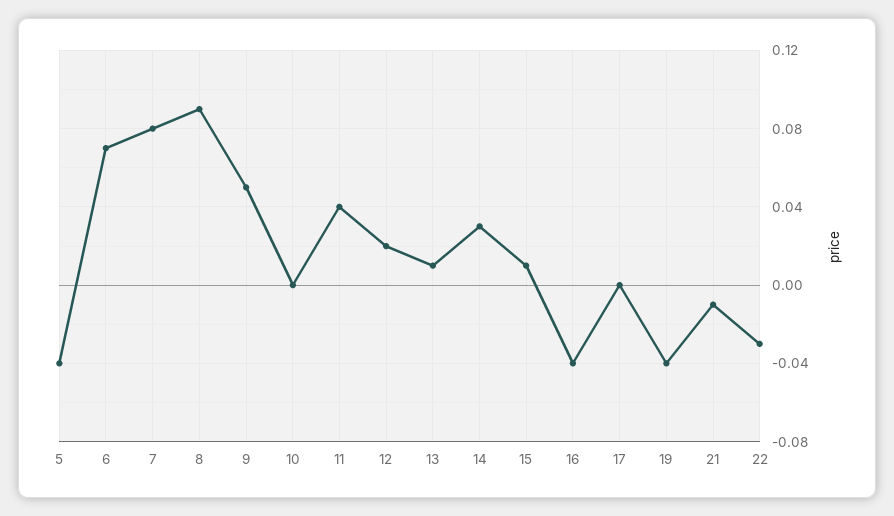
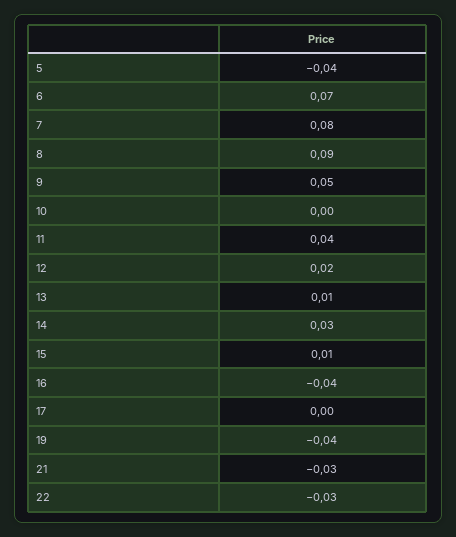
21: -0.01 -> -0.03

